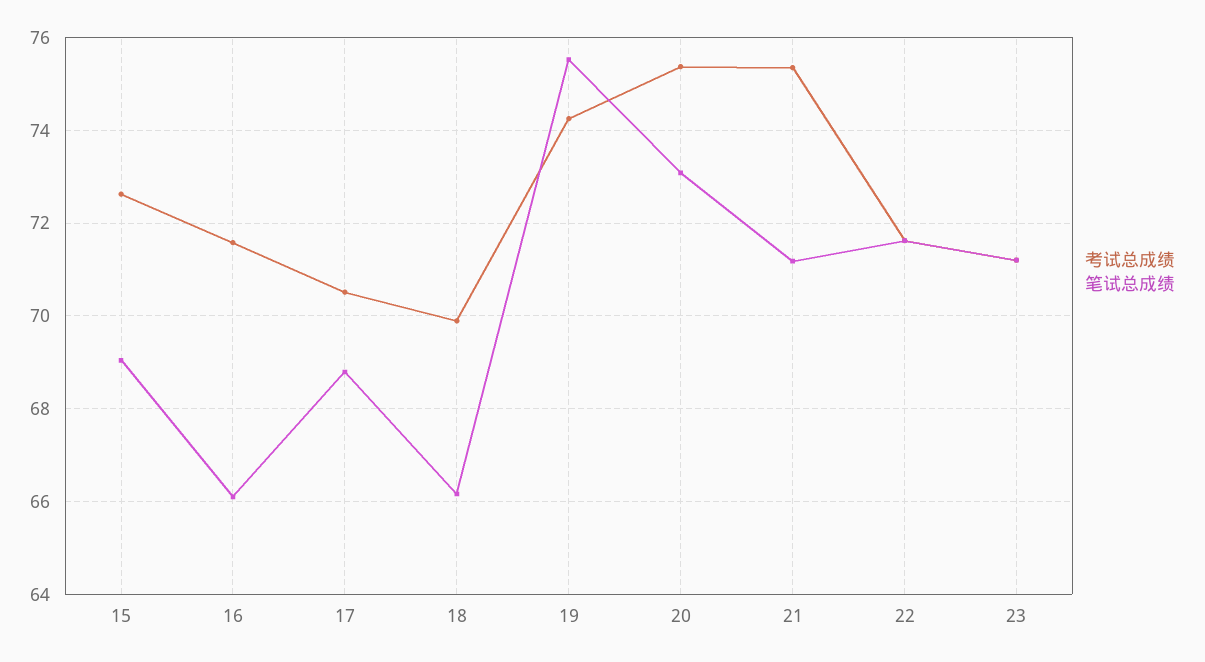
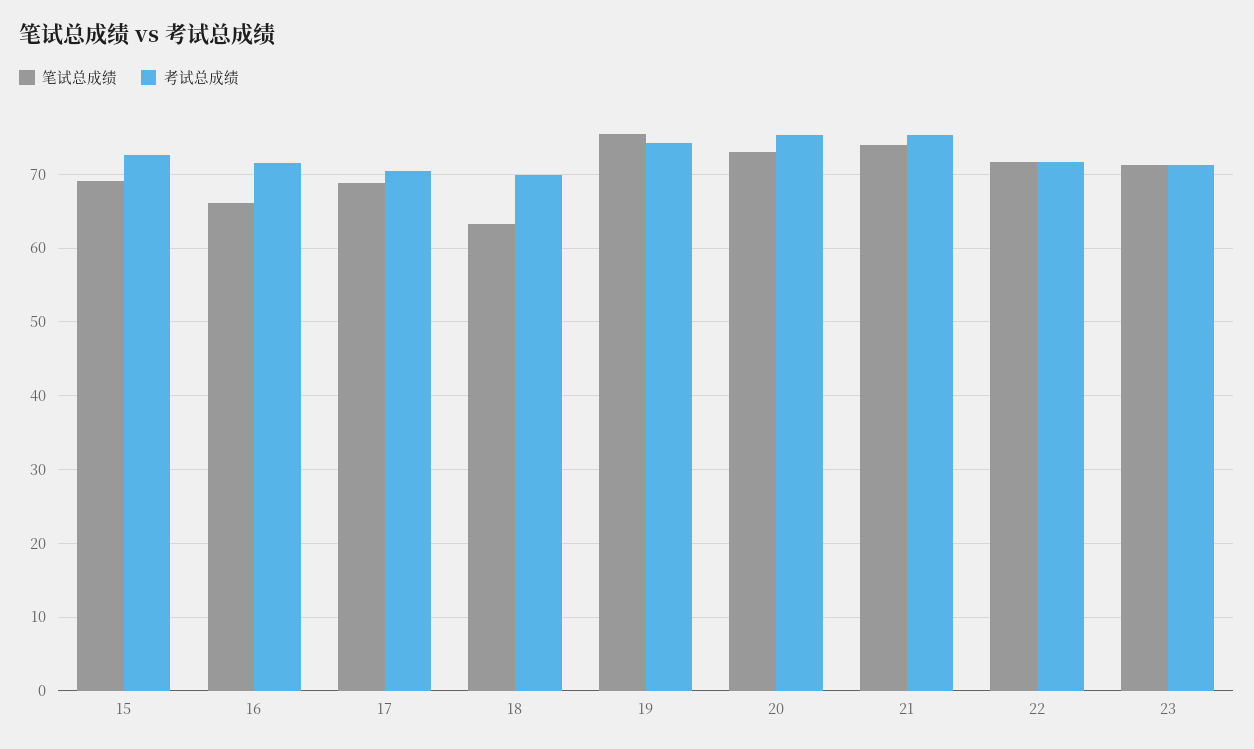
笔试总成绩, 18: 66.2 -> 63
笔试总成绩, 21: 71.2 -> 74

